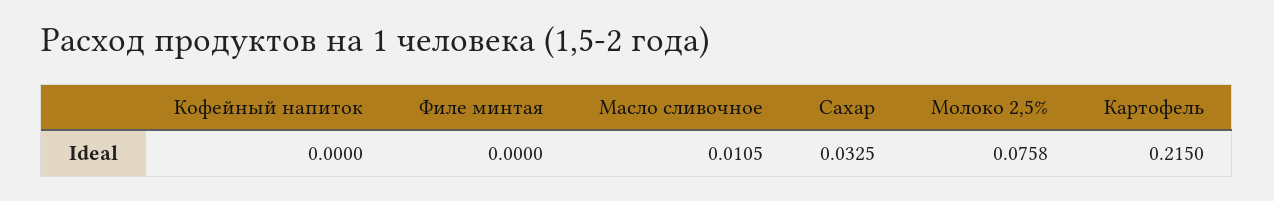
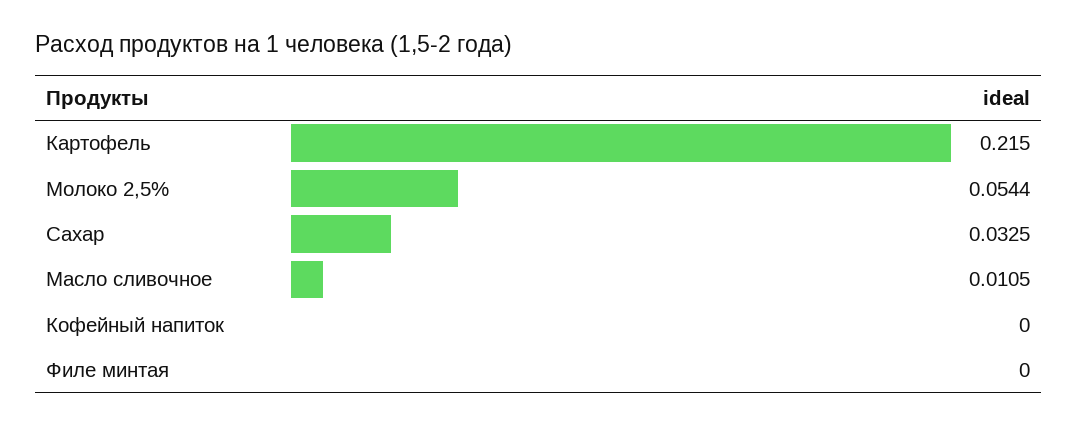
Молоко 2,5%: 0.0758 -> 0.0544

